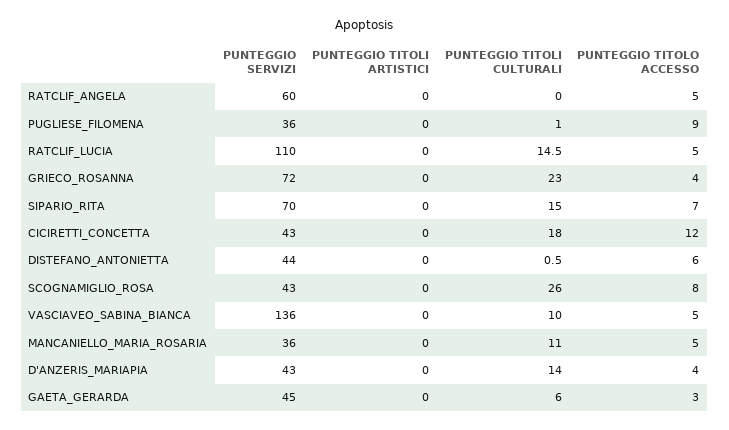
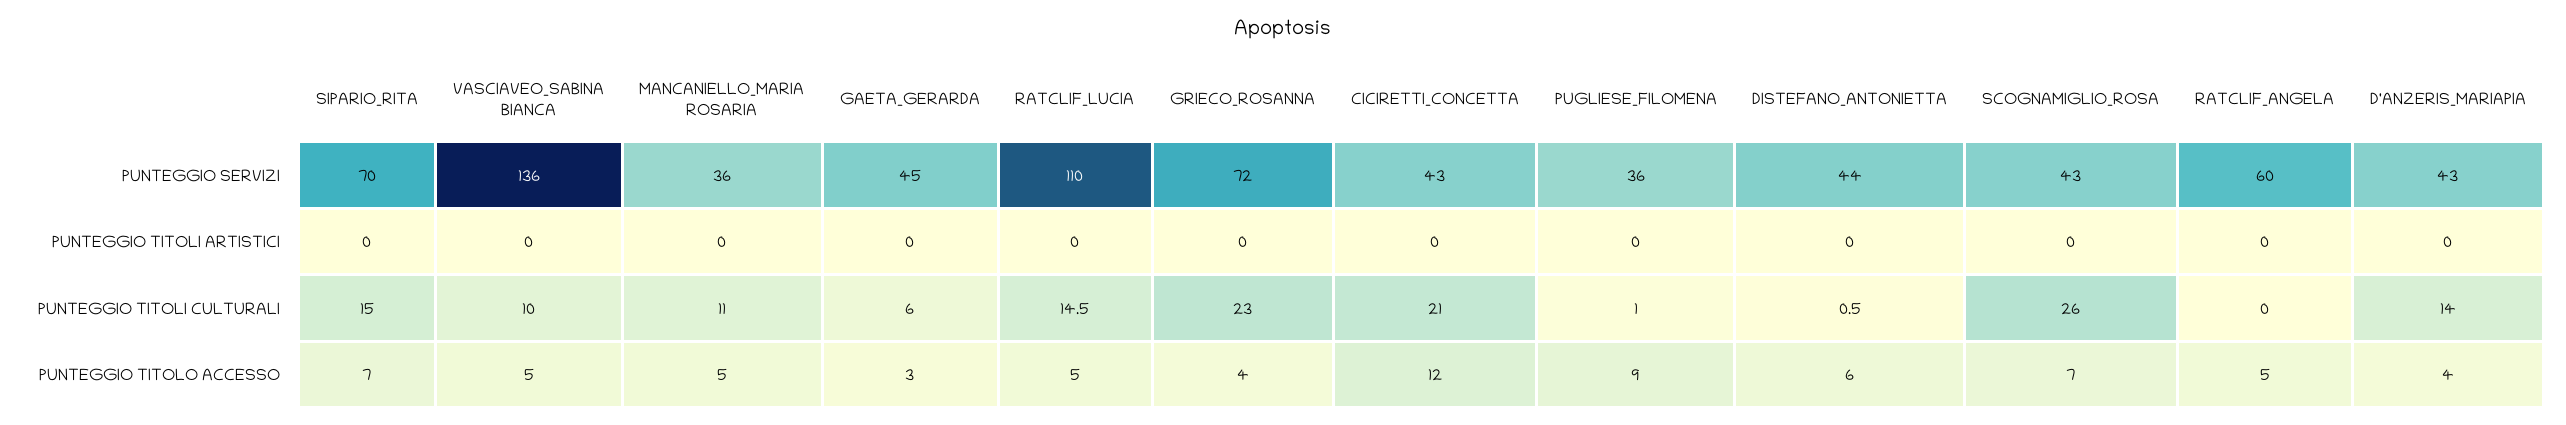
PUNTEGGIO TITOLI CULTURALI, CICIRETTI_CONCETTA: 18 -> 21
PUNTEGGIO TITOLO ACCESSO, SCOGNAMIGLIO_ROSA: 8 -> 7

